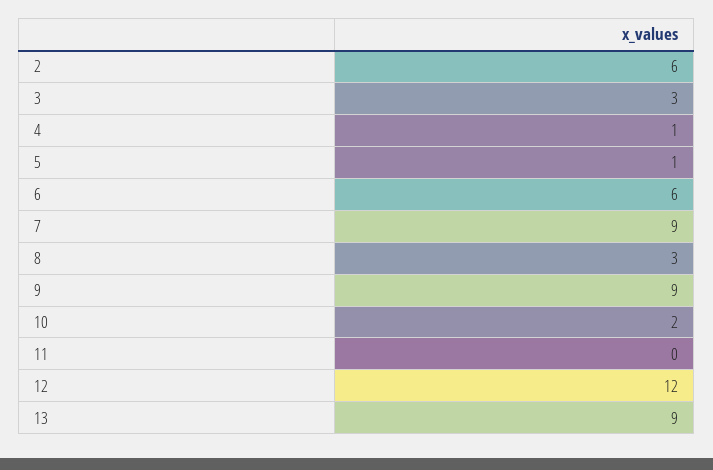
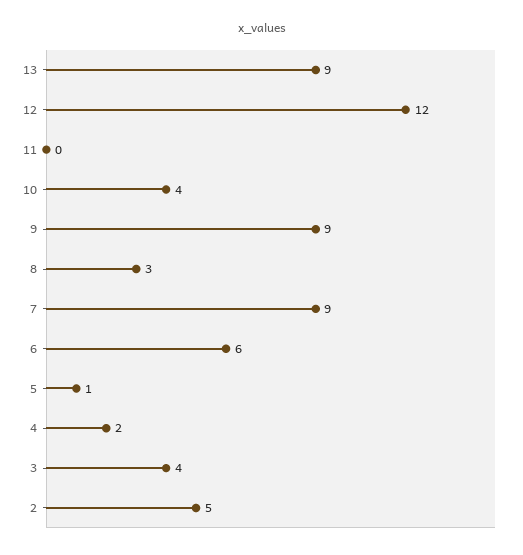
2: 6 -> 5
3: 3 -> 4
4: 1 -> 2
10: 2 -> 4

